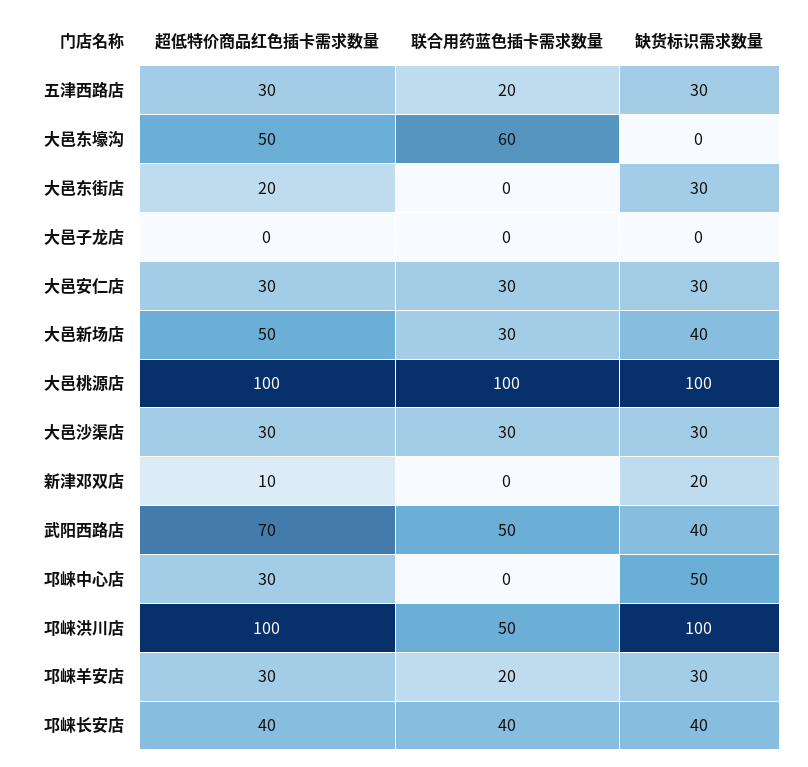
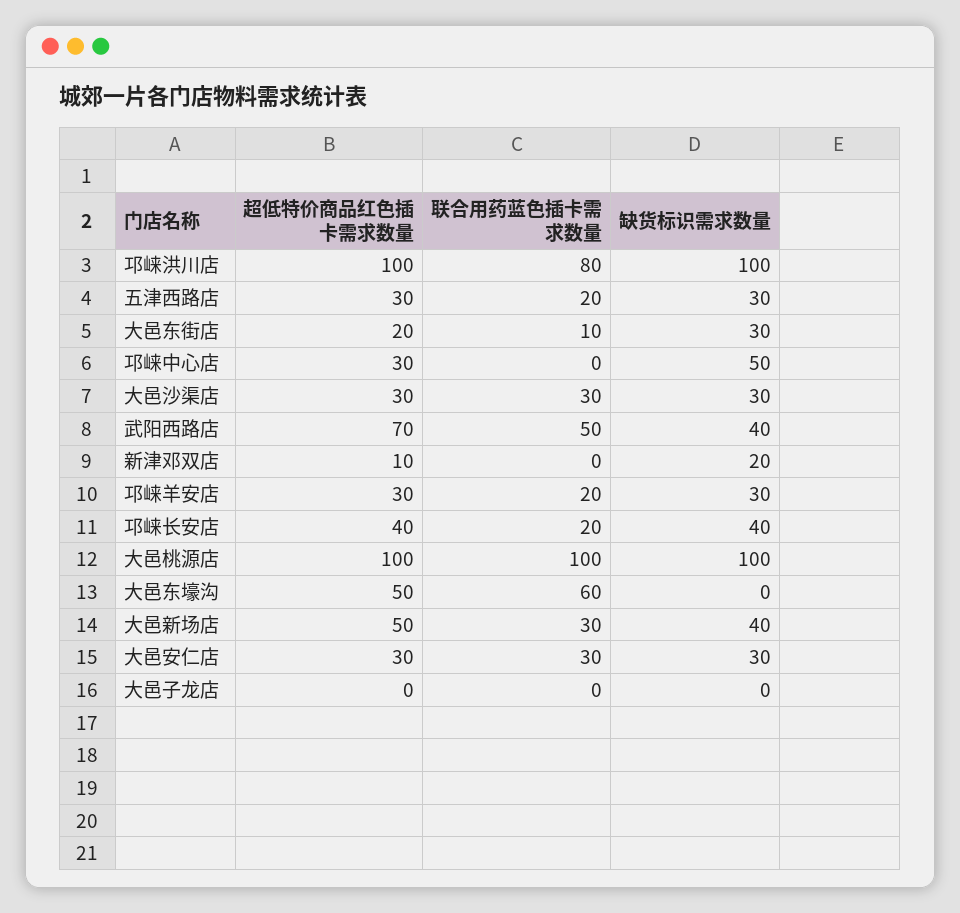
联合用药蓝色插卡需求数量, 大邑东街店: 0 -> 10
联合用药蓝色插卡需求数量, 邛崃洪川店: 50 -> 80
联合用药蓝色插卡需求数量, 邛崃长安店: 40 -> 20

